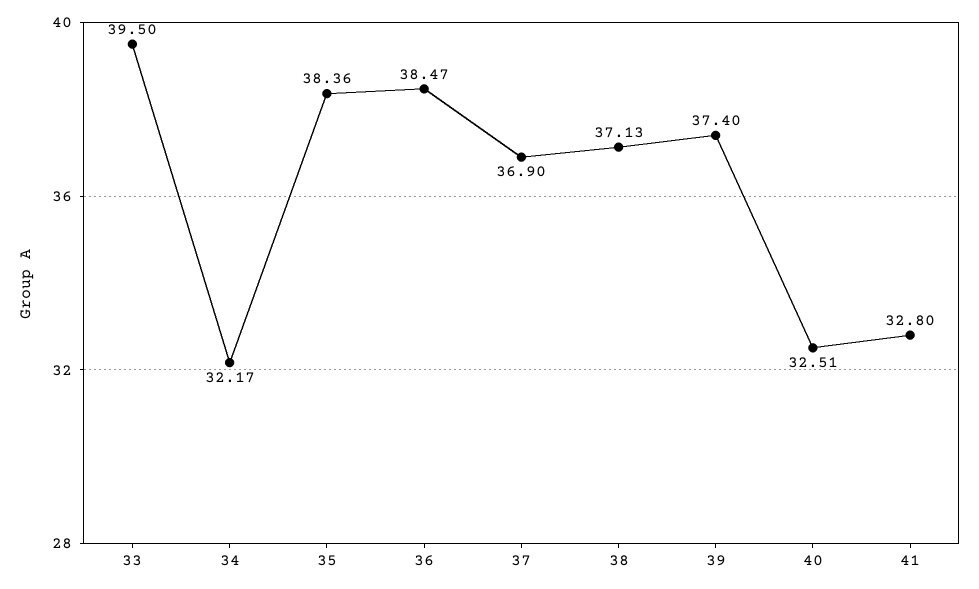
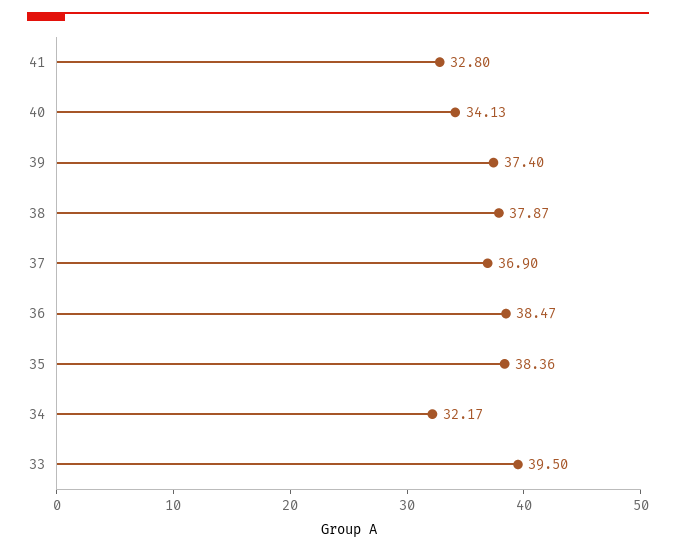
38: 37.13 -> 37.87
40: 32.51 -> 34.13

